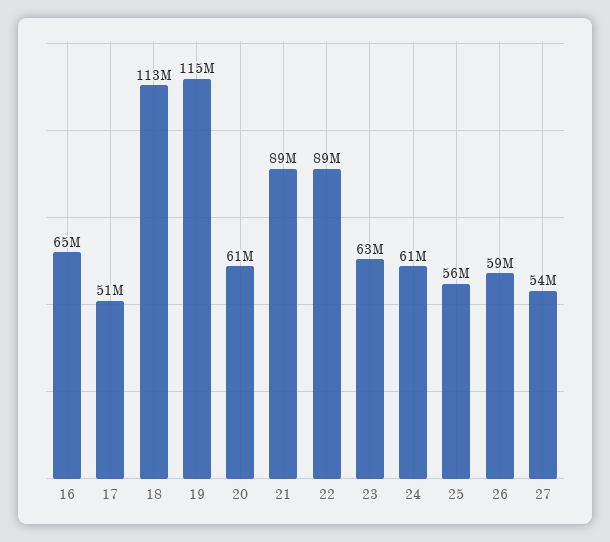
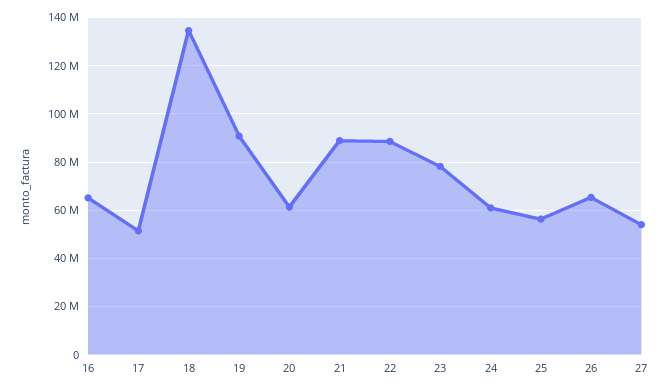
18: 113000000 -> 135000000
19: 115000000 -> 90000000
23: 63000000 -> 77500000
26: 59000000 -> 65000000

